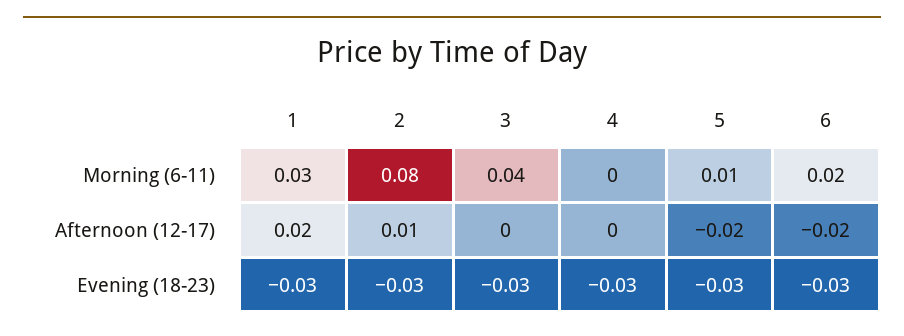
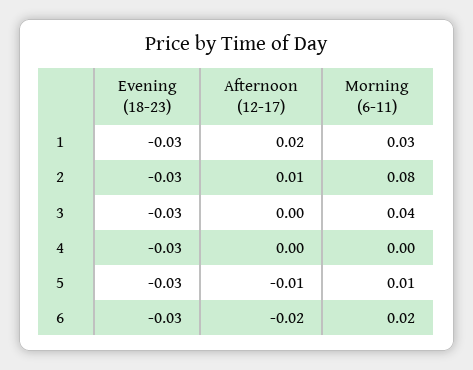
5, Afternoon (12-17): -0.02 -> -0.01

